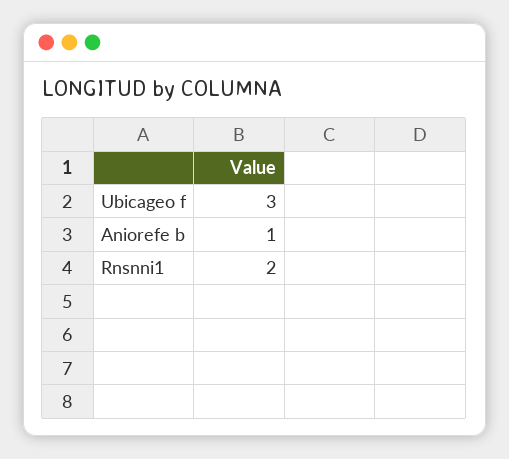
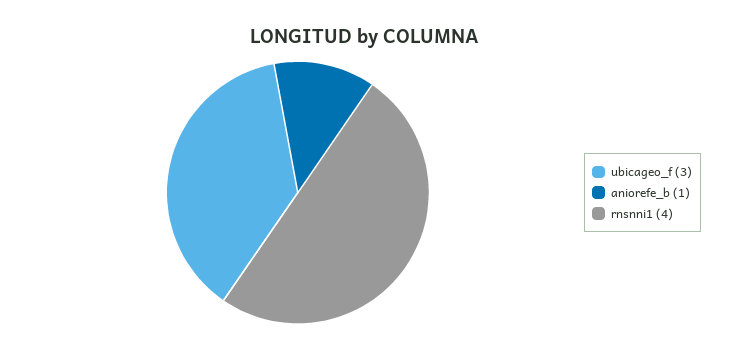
Rnsnni1: 2 -> 4

